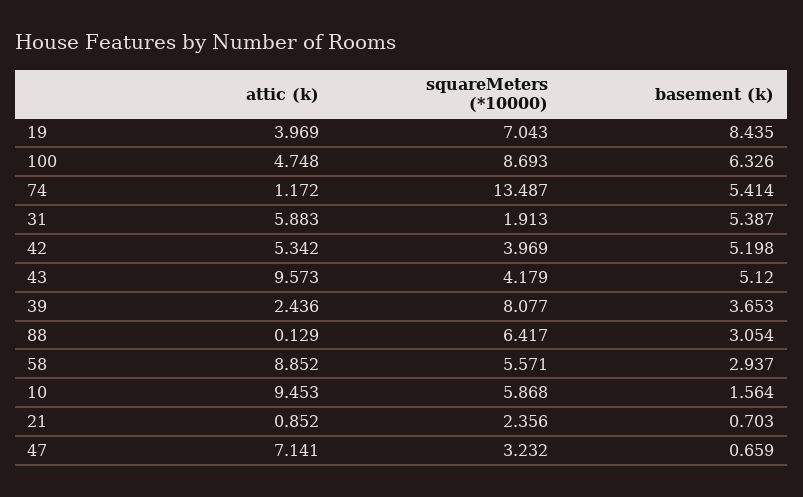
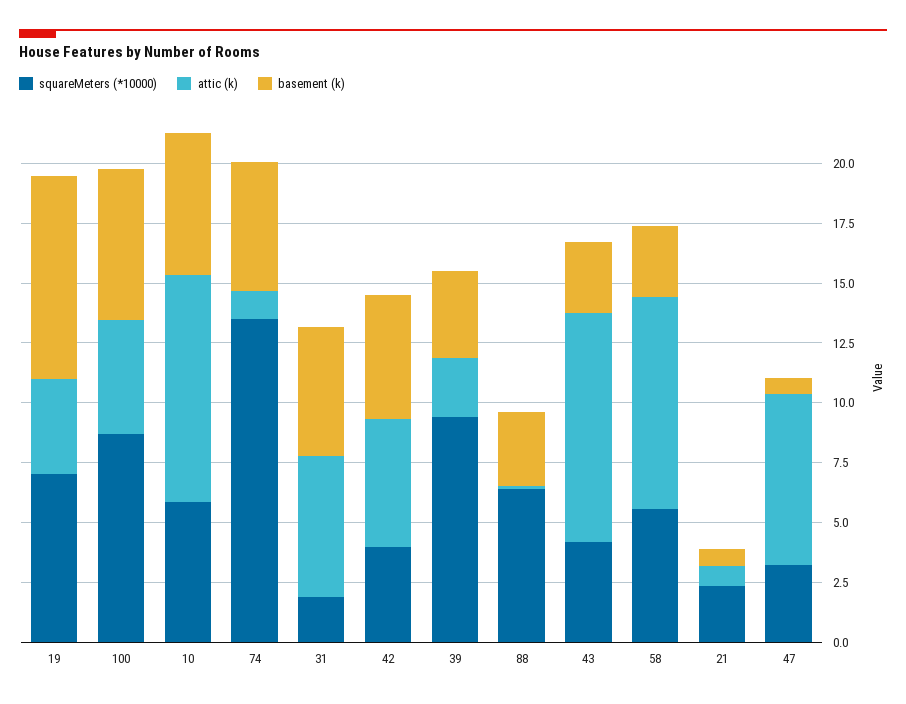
basement (k), 43: 5.12 -> 3
squareMeters (*10000), 39: 8.077 -> 9.5
basement (k), 10: 1.564 -> 6

